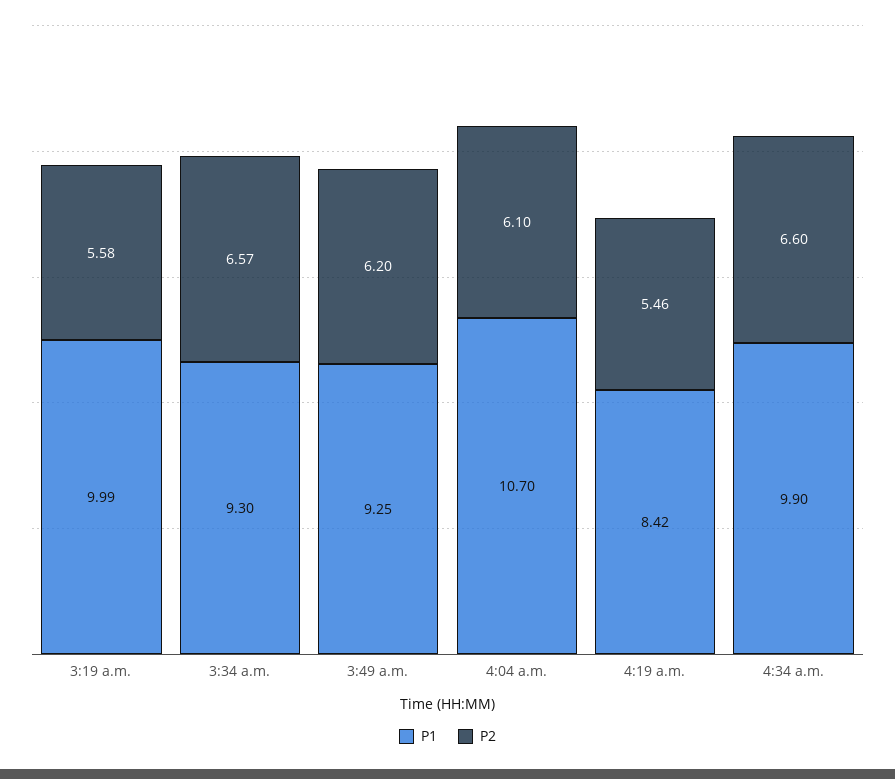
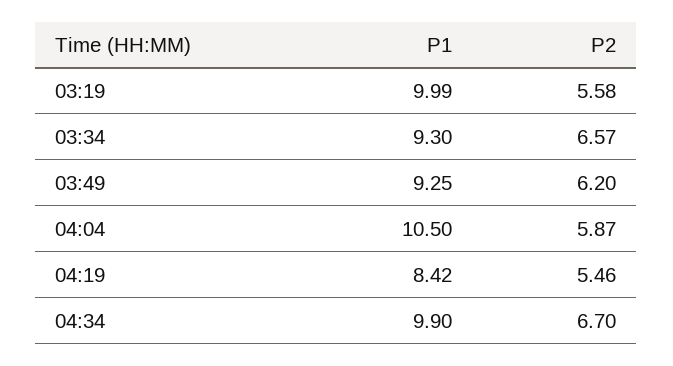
P1, 4:04 a.m.: 10.7 -> 10.5
P2, 4:04 a.m.: 6.1 -> 5.87
P2, 4:34 a.m.: 6.6 -> 6.7

